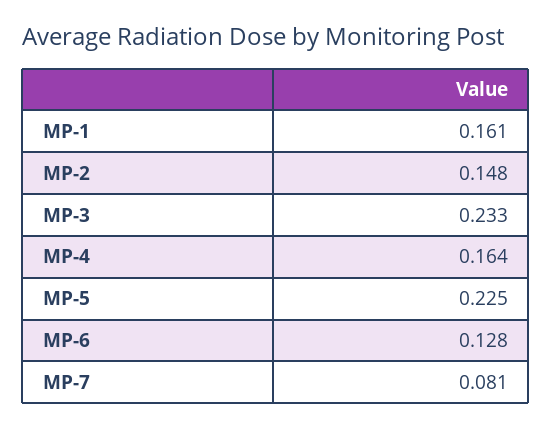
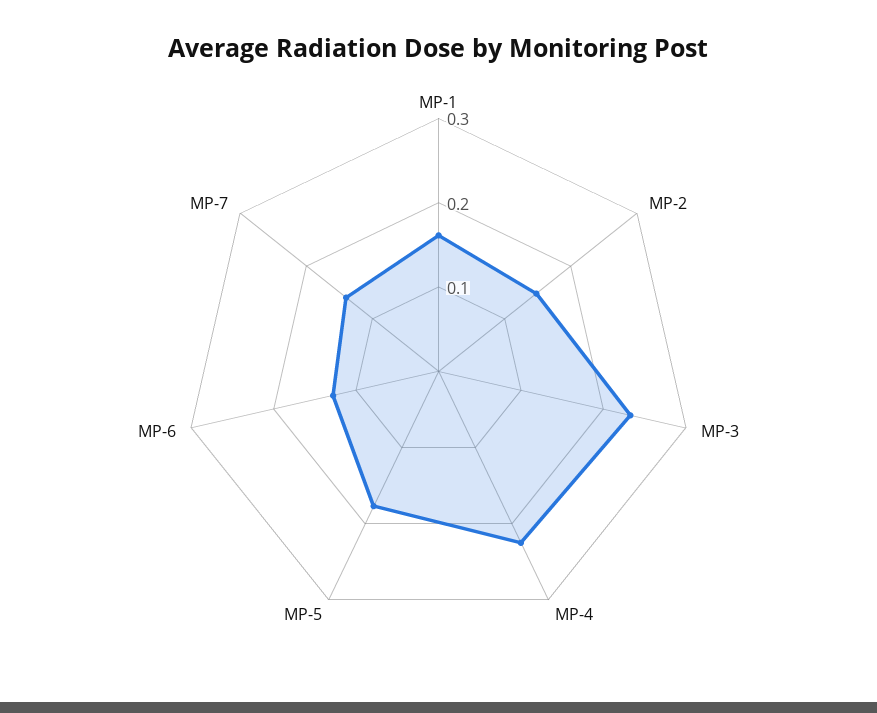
MP-4: 0.164 -> 0.22
MP-5: 0.225 -> 0.18
MP-7: 0.081 -> 0.14

